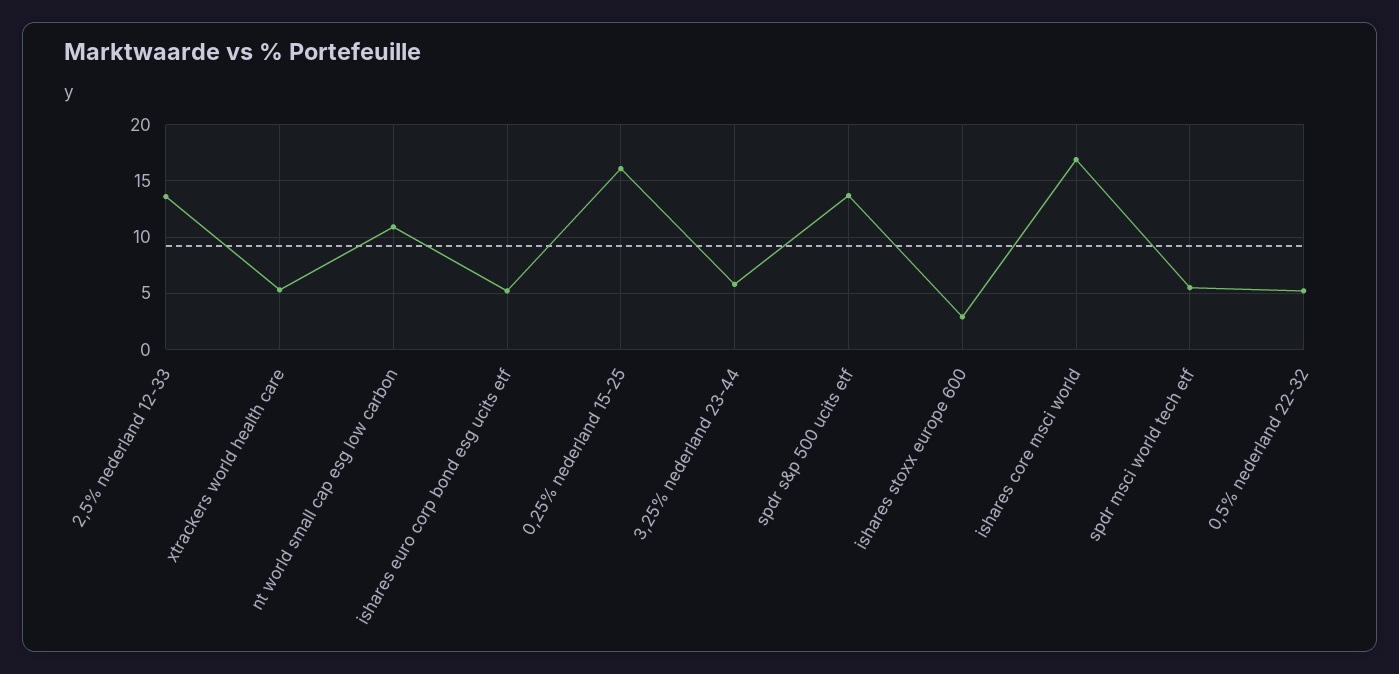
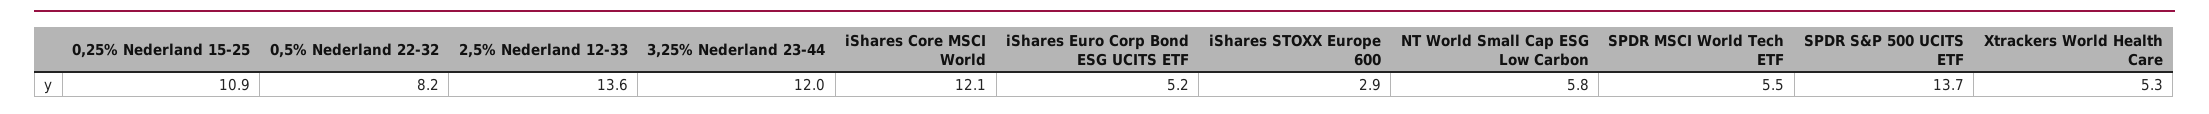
nt world small cap esg low carbon: 11 -> 5.8
0,25% nederland 15-25: 16 -> 10.9
3,25% nederland 23-44: 6 -> 12
ishares core msci world: 17 -> 12.1
0,5% nederland 22-32: 5 -> 8.2

